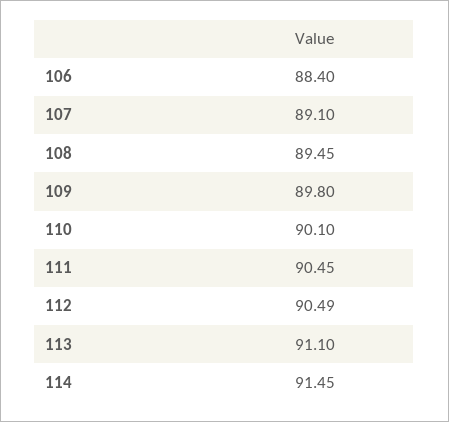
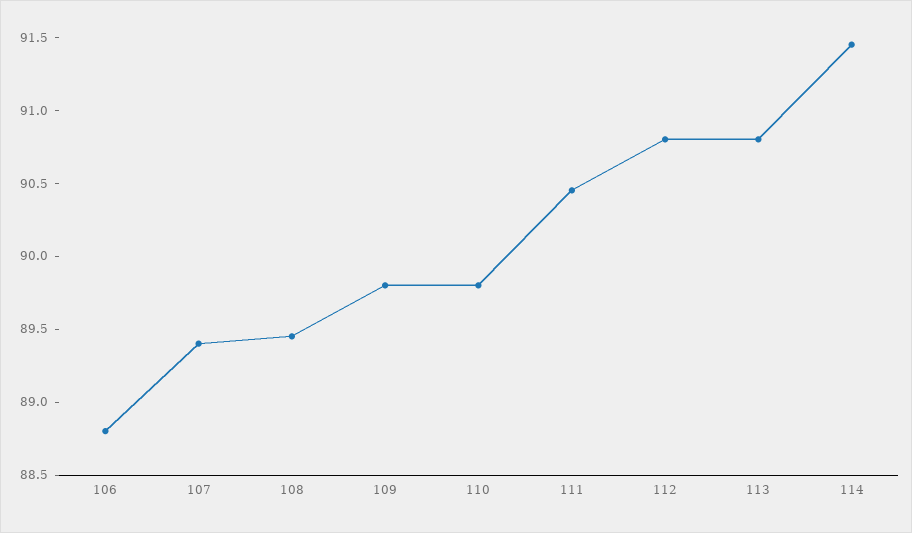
106: 88.4 -> 88.8
107: 89.1 -> 89.4
110: 90.1 -> 89.8
112: 90.49 -> 90.8
113: 91.1 -> 90.8

